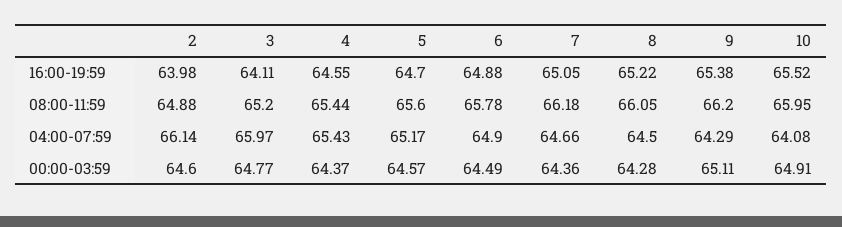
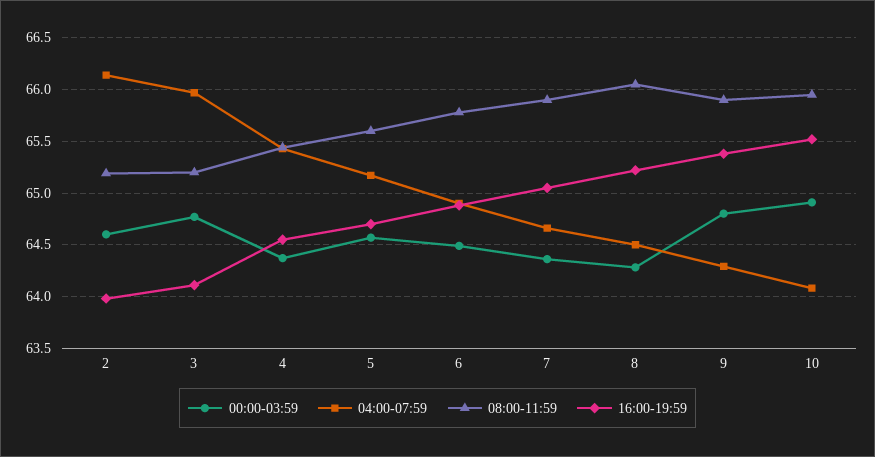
08:00-11:59, 2: 64.88 -> 65.2
08:00-11:59, 7: 66.18 -> 65.9
08:00-11:59, 9: 66.2 -> 65.9
00:00-03:59, 9: 65.11 -> 64.8

